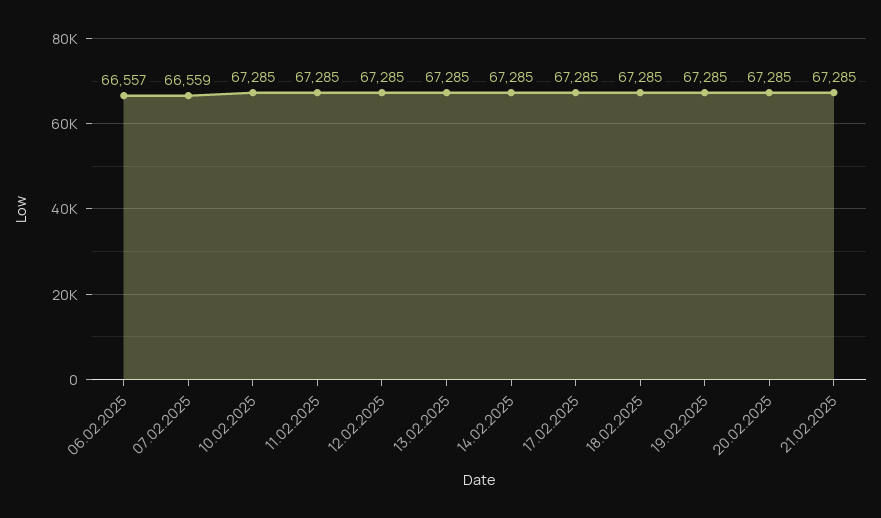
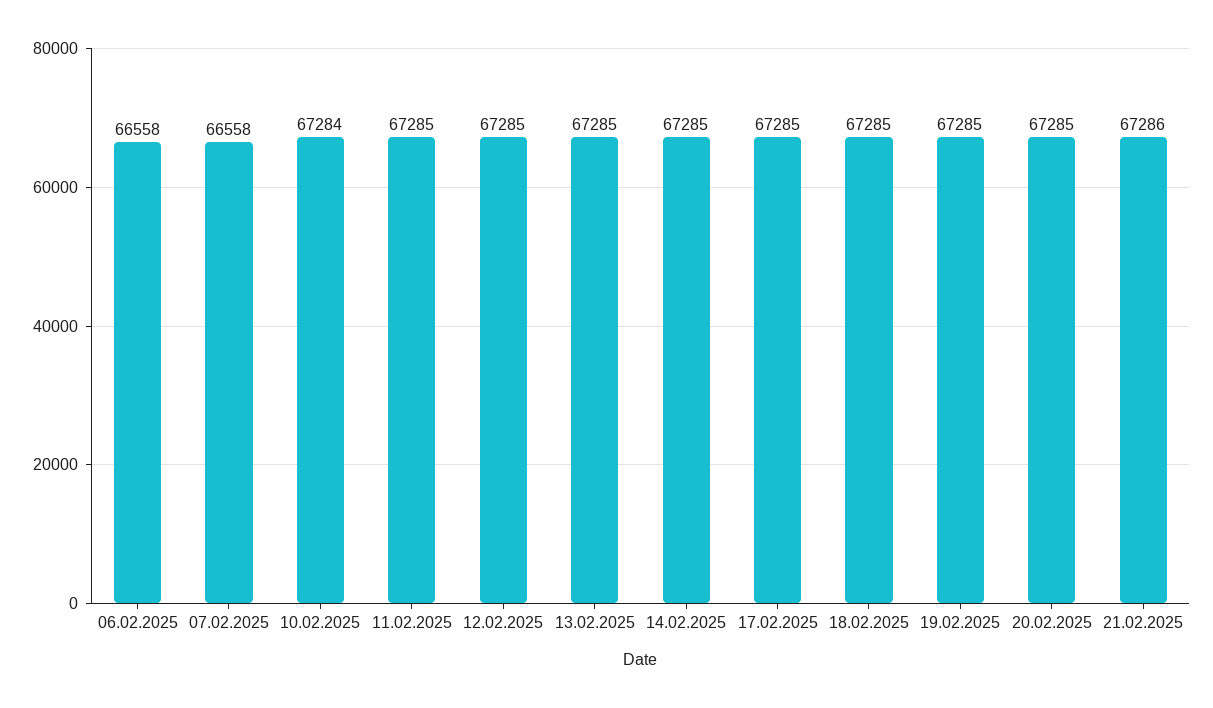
06.02.2025: 66557 -> 66558
07.02.2025: 66559 -> 66558
10.02.2025: 67285 -> 67284
21.02.2025: 67285 -> 67286

